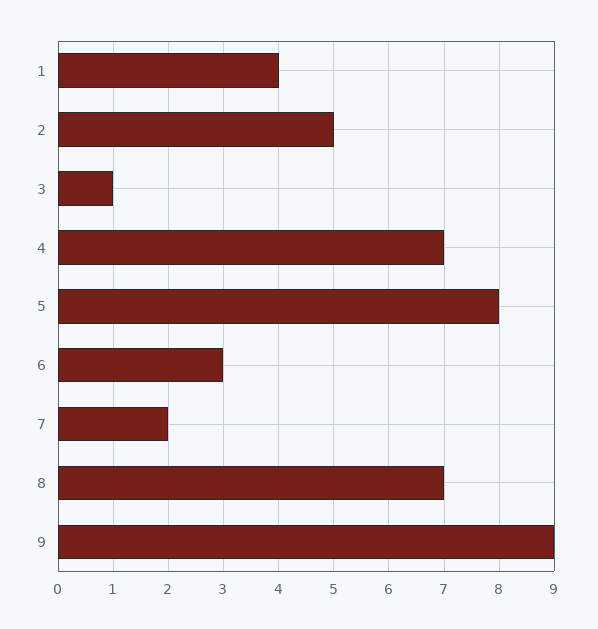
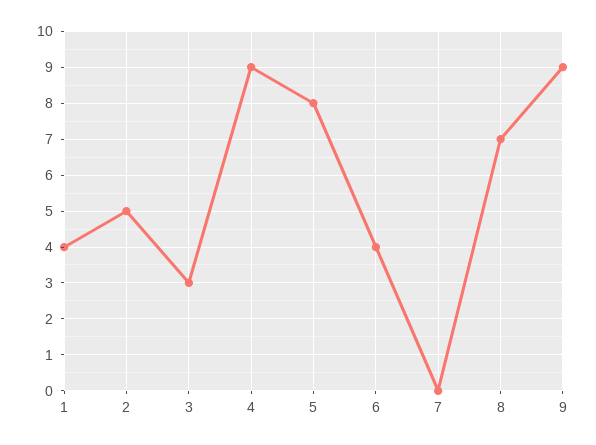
3: 1 -> 3
4: 7 -> 9
6: 3 -> 4
7: 2 -> 0

